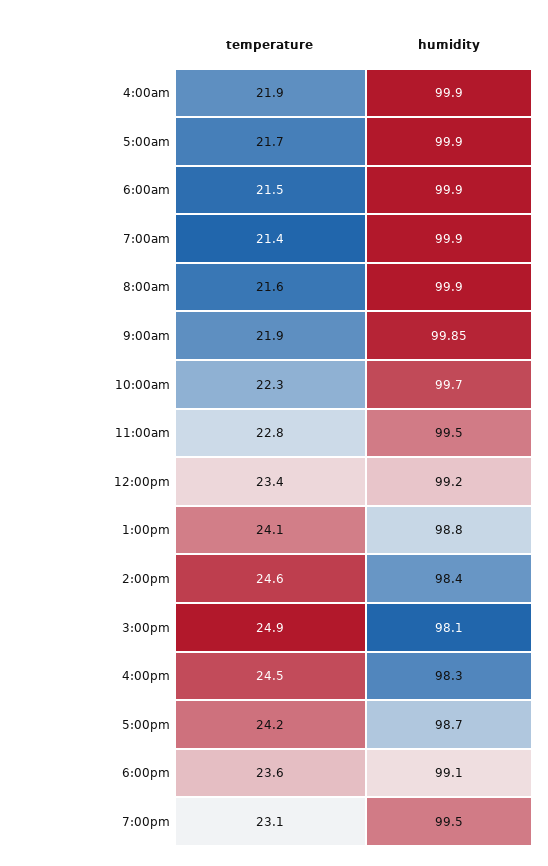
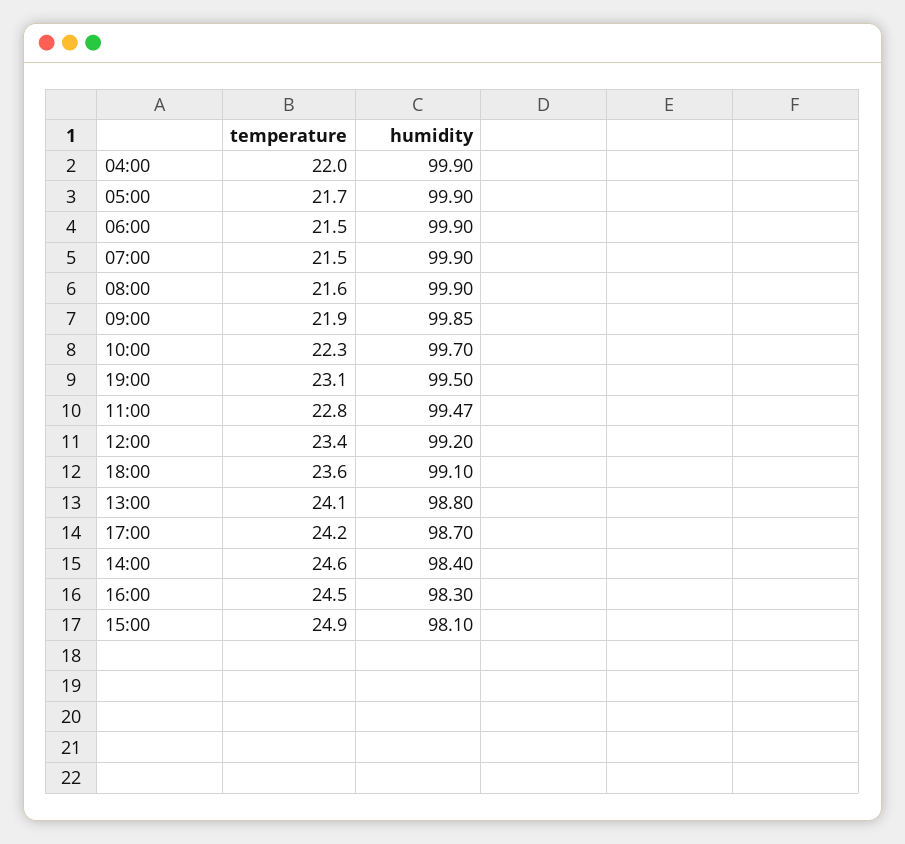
temperature, 4:00am: 21.9 -> 22
temperature, 7:00am: 21.4 -> 21.5
humidity, 11:00am: 99.5 -> 99.47

